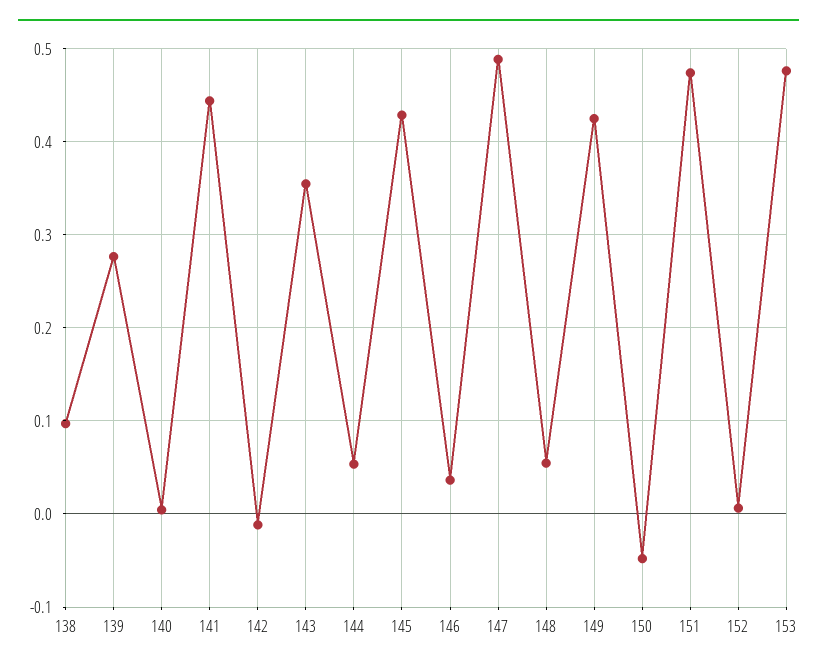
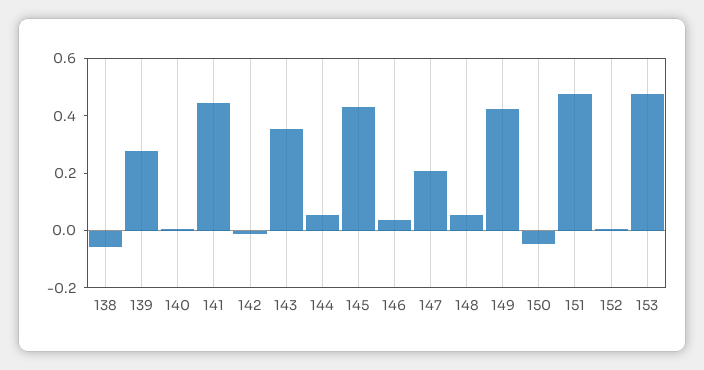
138: 0.1 -> -0.05
147: 0.49 -> 0.2

